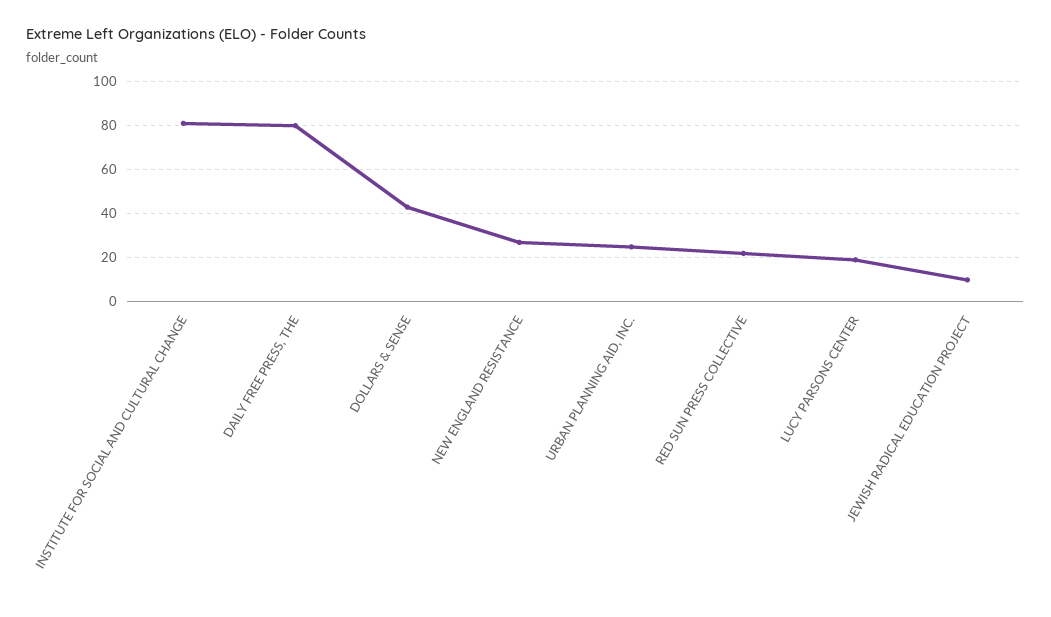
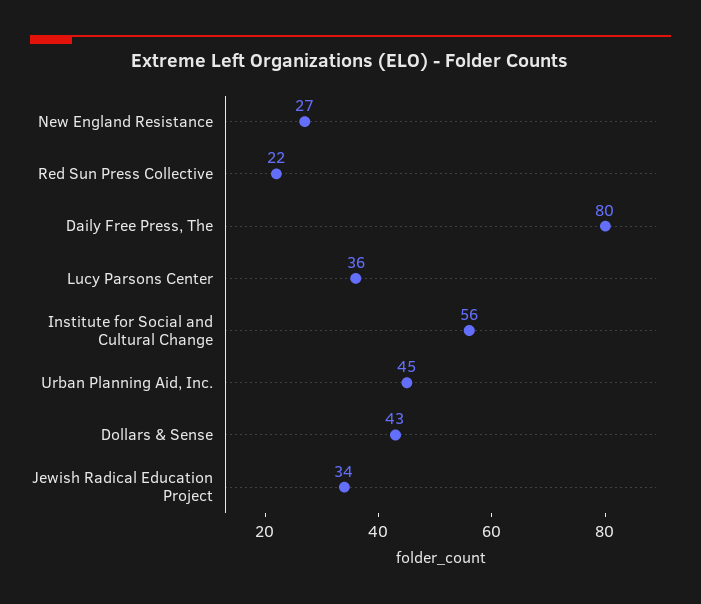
INSTITUTE FOR SOCIAL AND CULTURAL CHANGE: 80 -> 56
URBAN PLANNING AID, INC.: 25 -> 45
LUCY PARSONS CENTER: 20 -> 36
JEWISH RADICAL EDUCATION PROJECT: 10 -> 34

